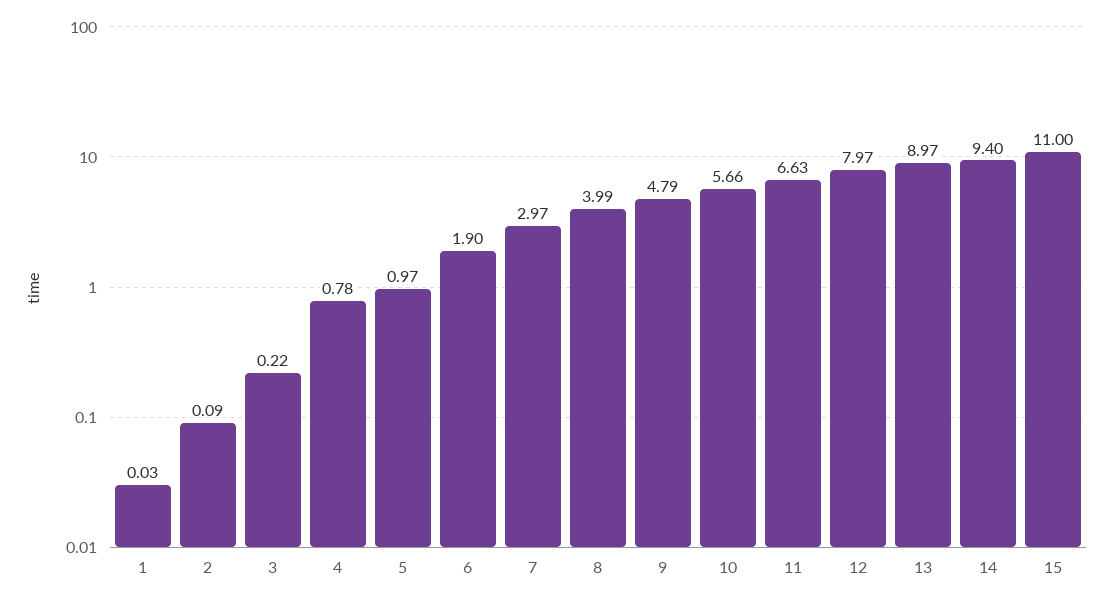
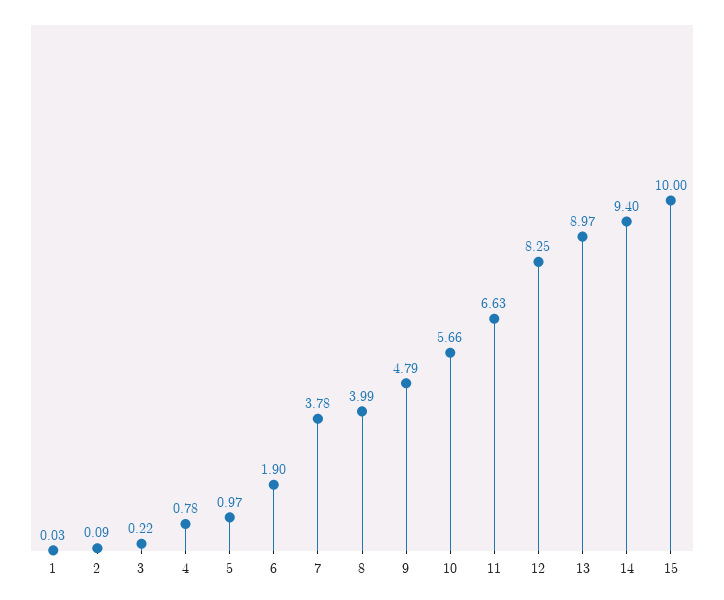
7: 2.97 -> 3.78
12: 7.97 -> 8.25
15: 11 -> 10

